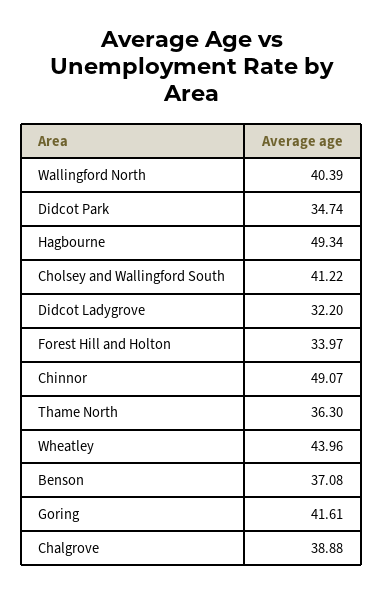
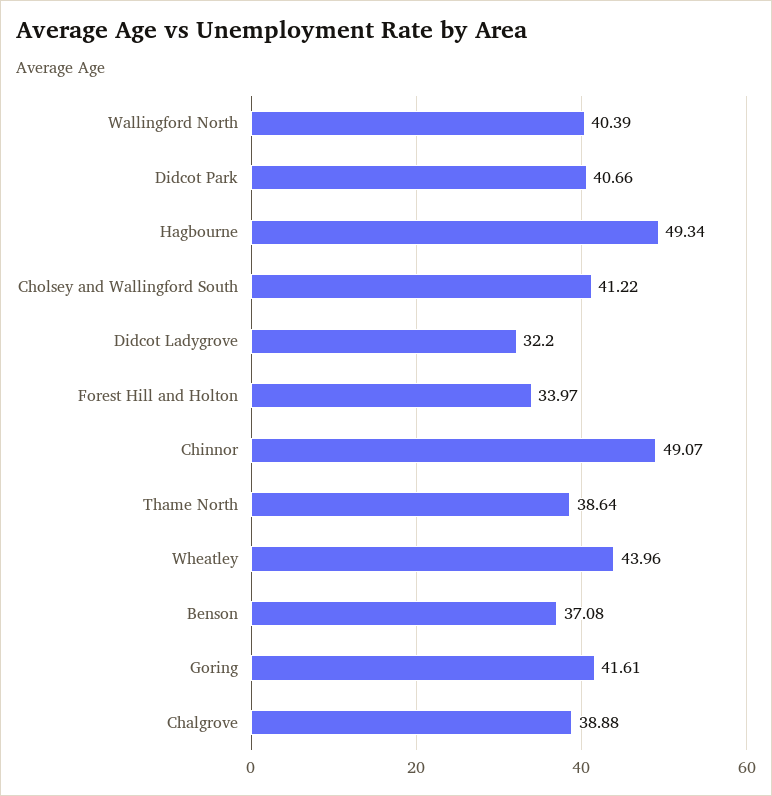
Didcot Park: 34.74 -> 40.66
Thame North: 36.3 -> 38.64

